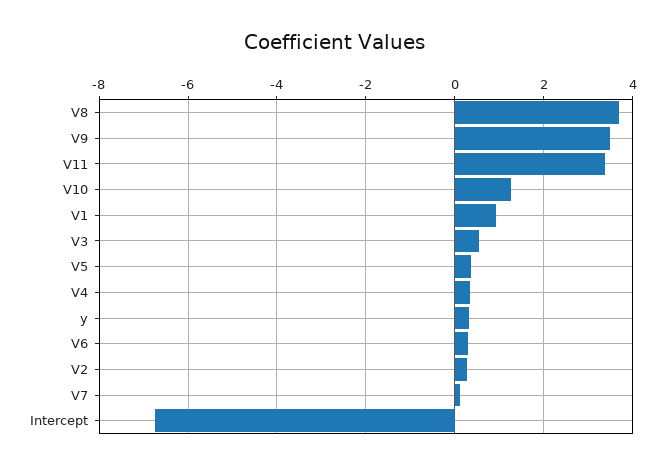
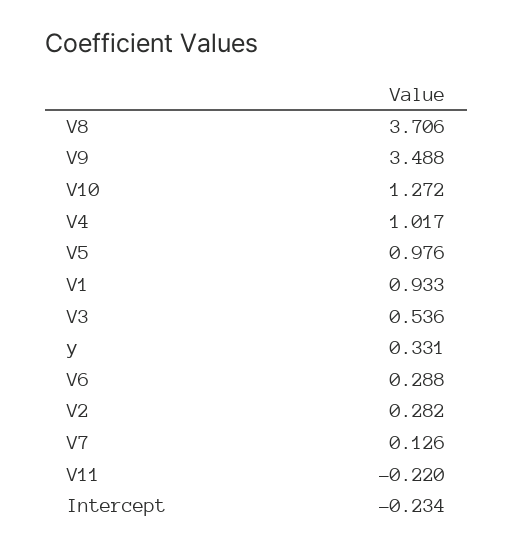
V11: 3.4 -> -0.22
V5: 0.4 -> 0.976
V4: 0.4 -> 1.017
Intercept: -6.8 -> -0.234

